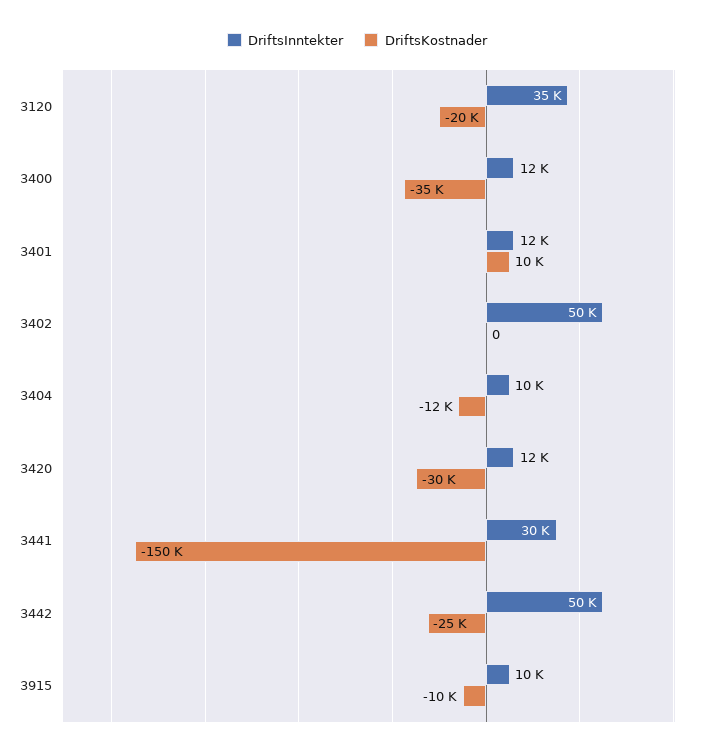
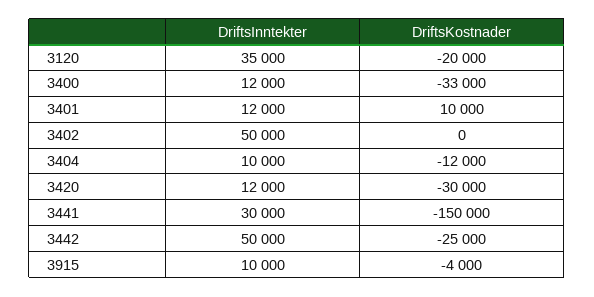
DriftsKostnader, 3400: -35000 -> -33000
DriftsKostnader, 3915: -10000 -> -4000

